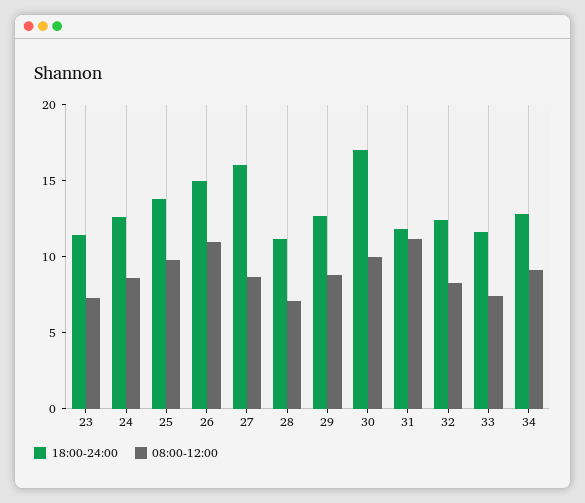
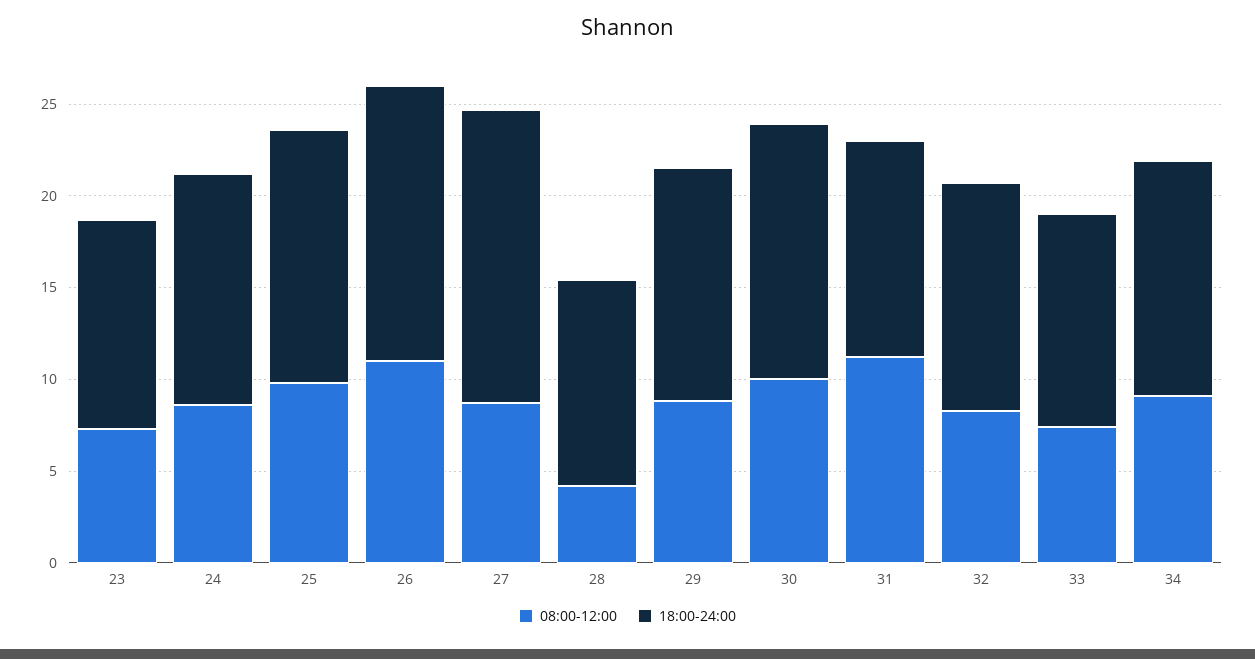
08:00-12:00, 28: 7 -> 4
18:00-24:00, 30: 17 -> 14

